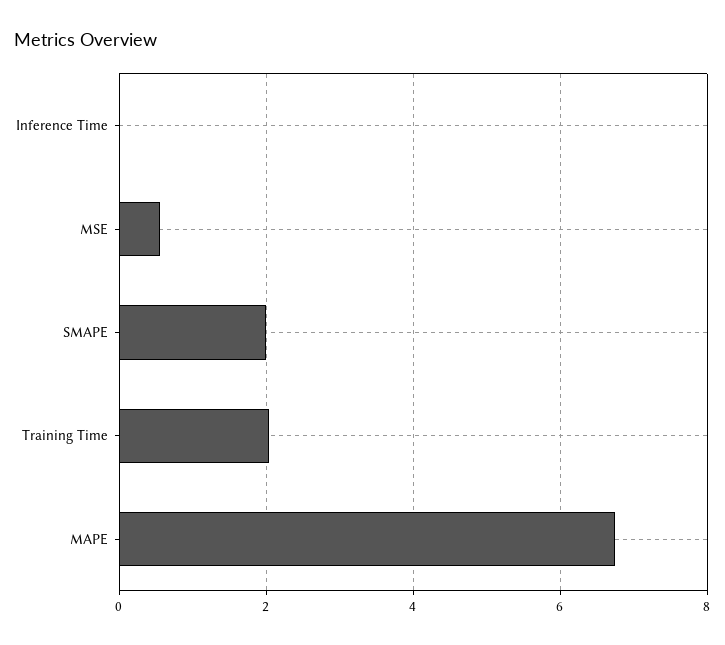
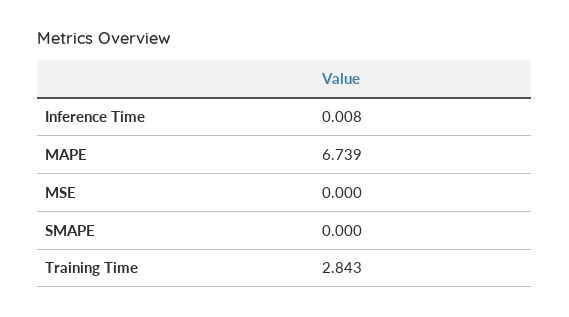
MSE: 0.6 -> 0
SMAPE: 2 -> 0
Training Time: 2 -> 2.843

